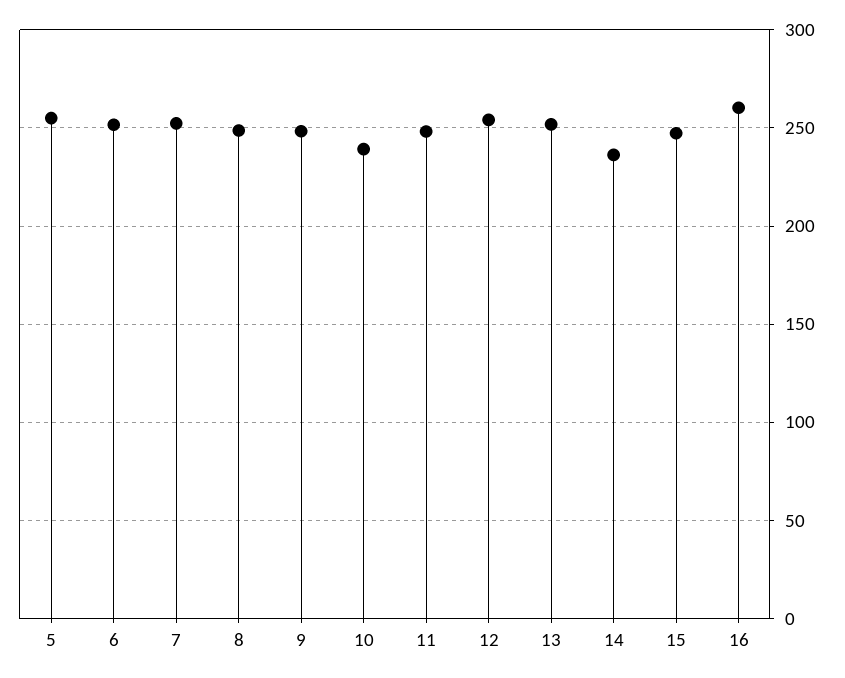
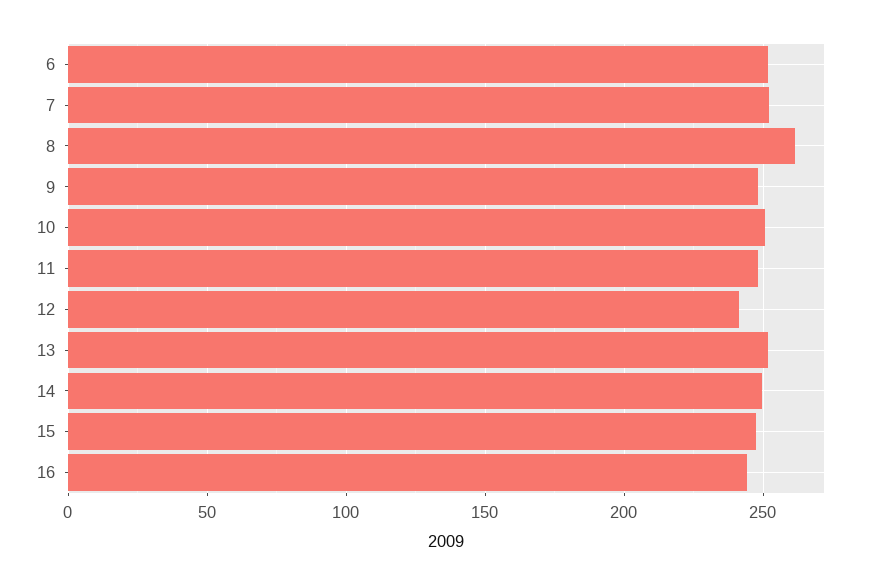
5: 255 -> none
8: 250 -> 260
10: 240 -> 250
12: 255 -> 240
14: 235 -> 250
16: 260 -> 245

